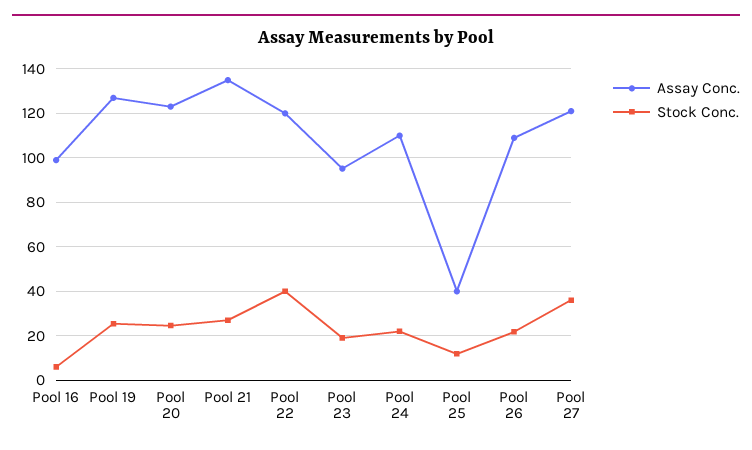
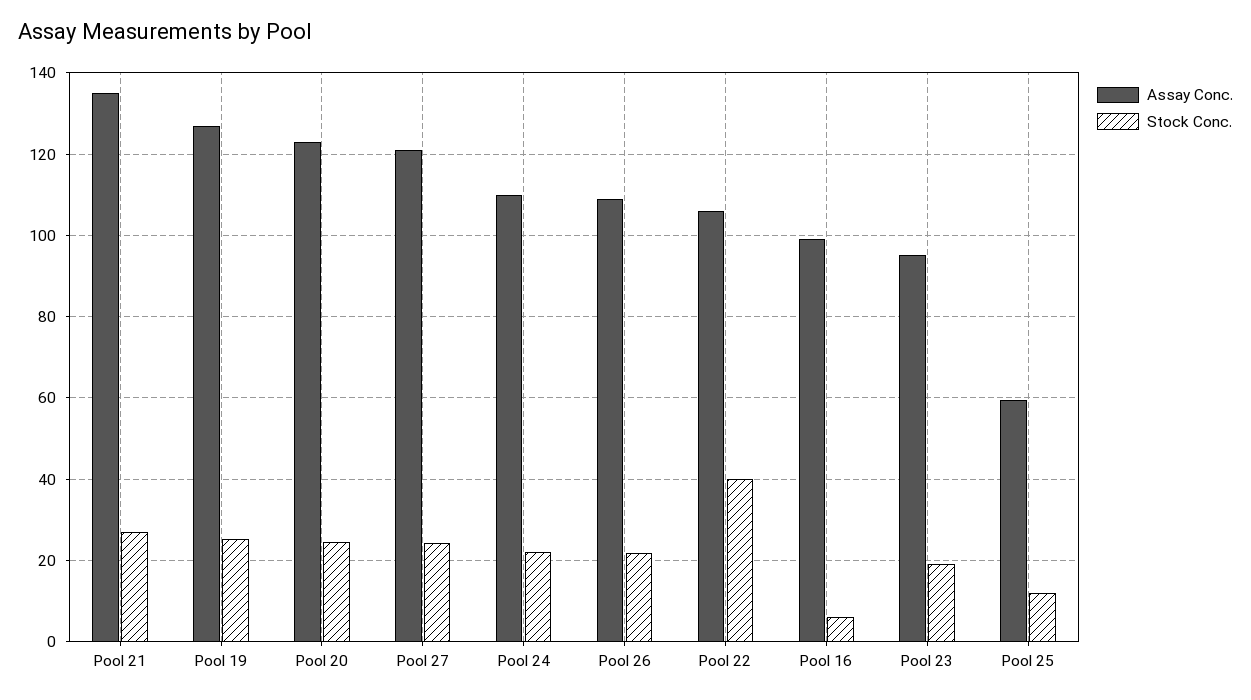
Assay Conc., Pool 22: 120 -> 106
Assay Conc., Pool 25: 40 -> 60
Stock Conc., Pool 27: 35 -> 24

